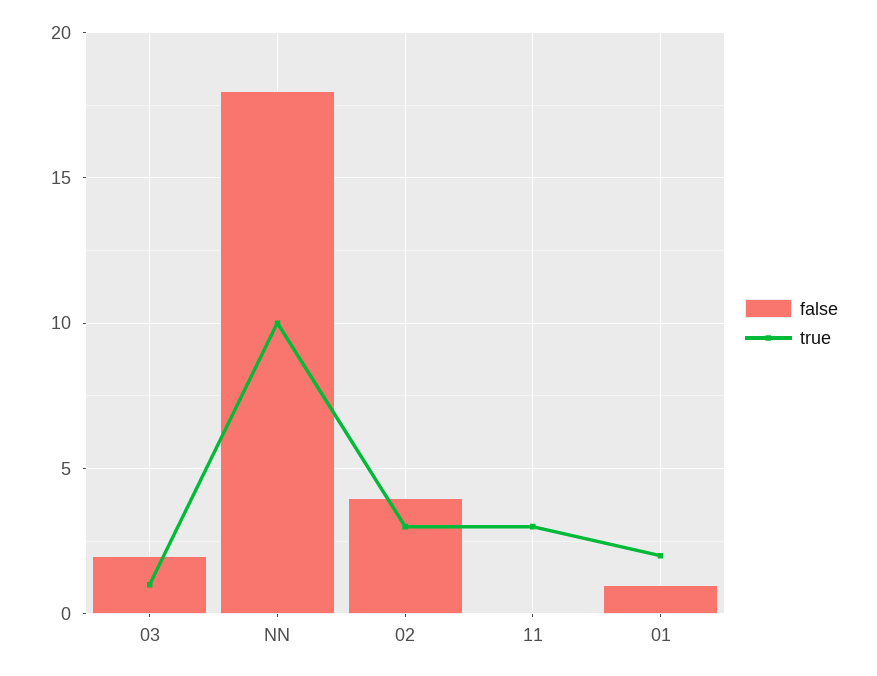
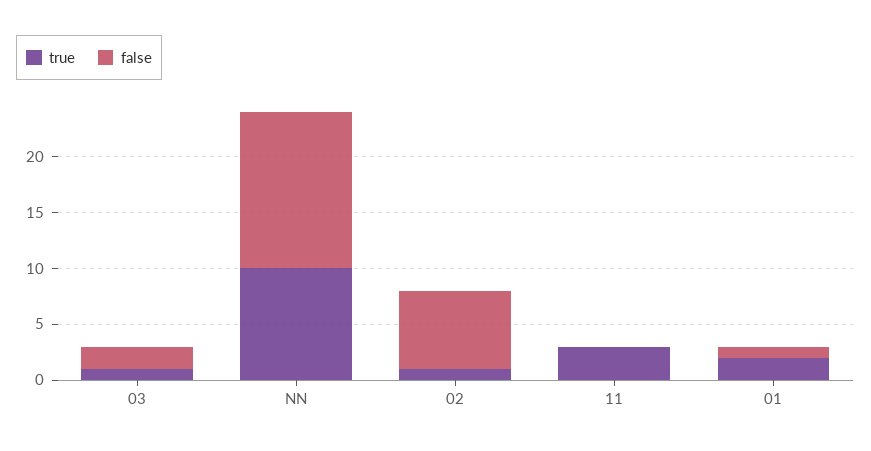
false, NN: 18 -> 14
false, 02: 4 -> 7
true, 02: 3 -> 1

